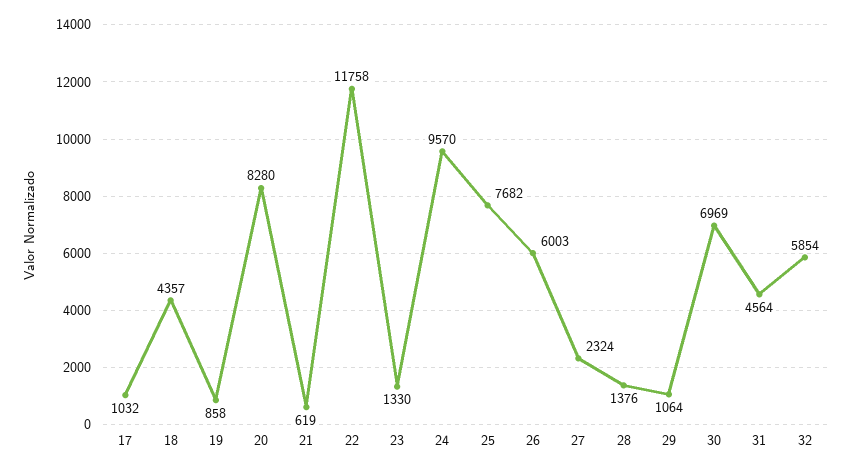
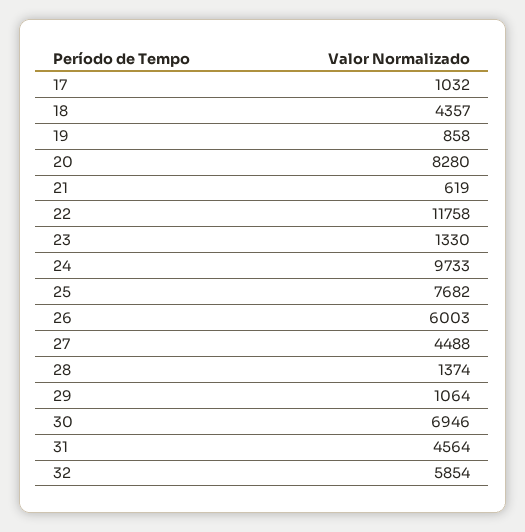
24: 9570 -> 9733
27: 2324 -> 4488
28: 1376 -> 1374
30: 6969 -> 6946

